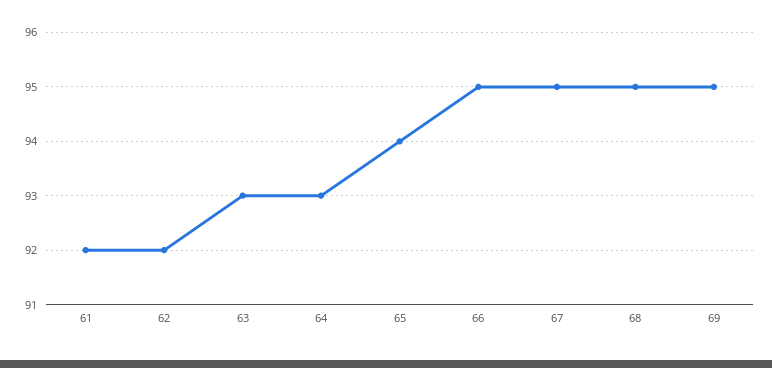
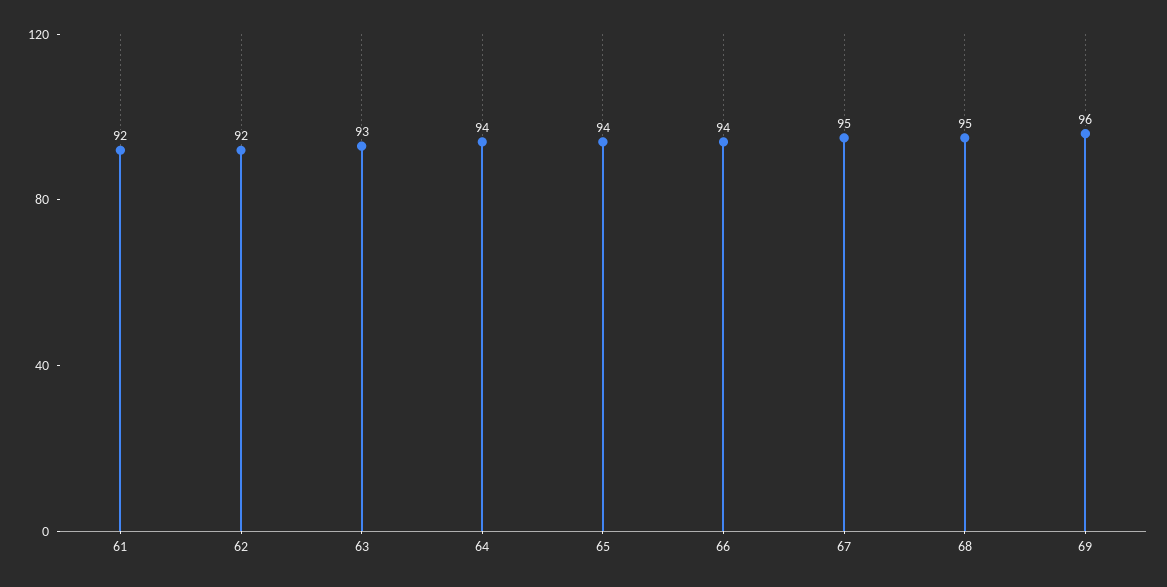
64: 93 -> 94
66: 95 -> 94
69: 95 -> 96

